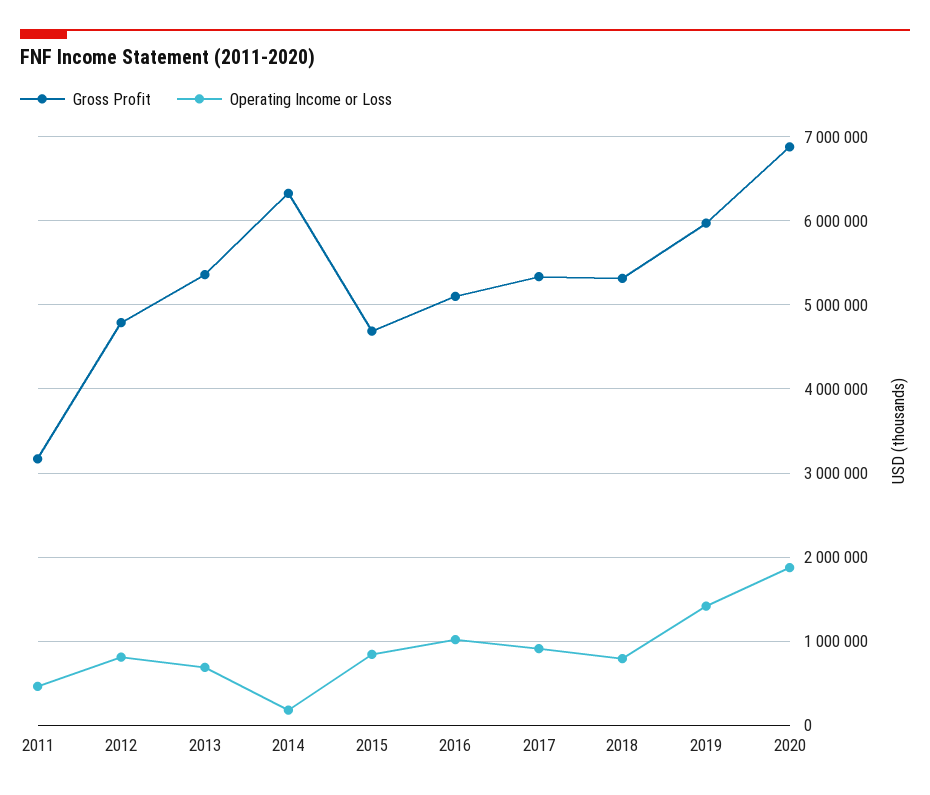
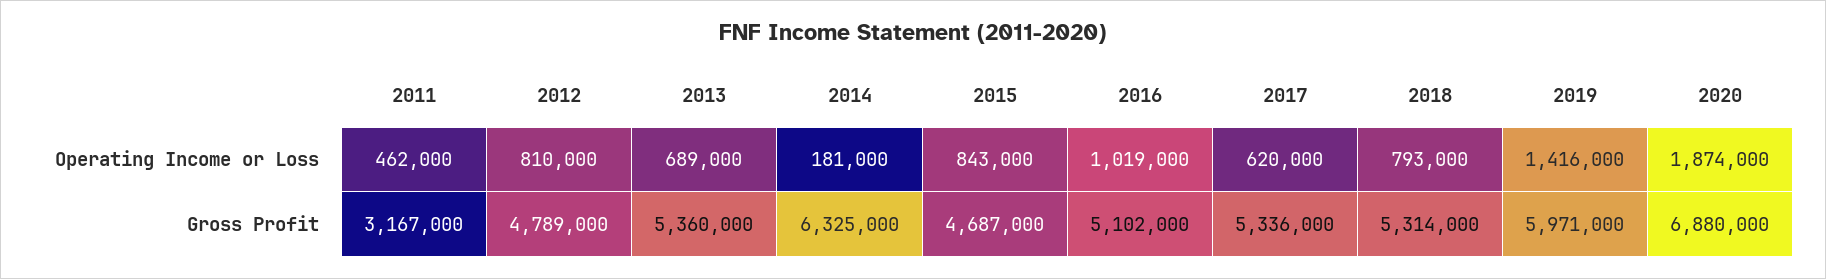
Operating Income or Loss, 2017: 900000 -> 620000

